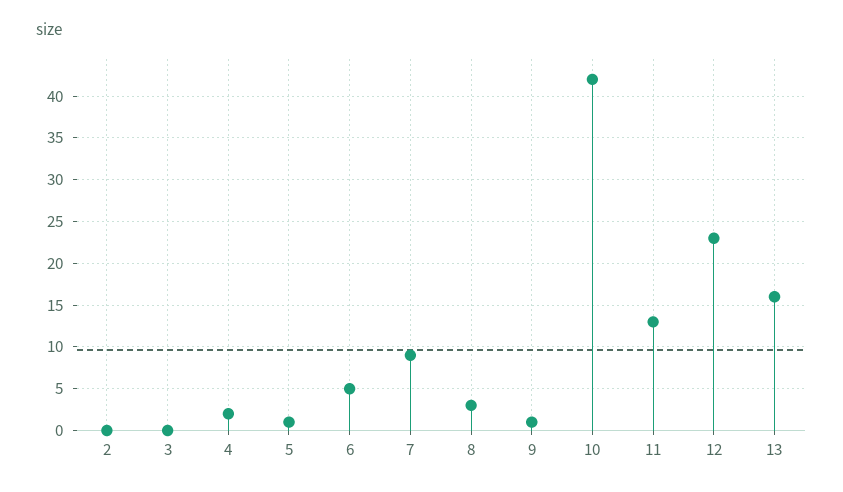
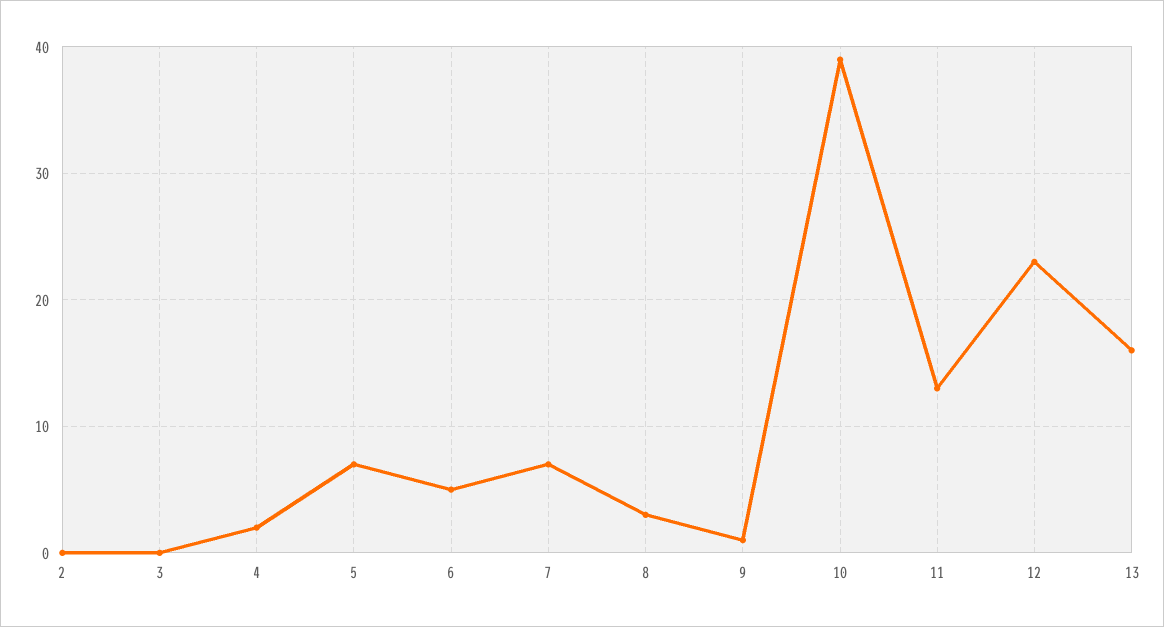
5: 1 -> 7
7: 9 -> 7
10: 42 -> 39

